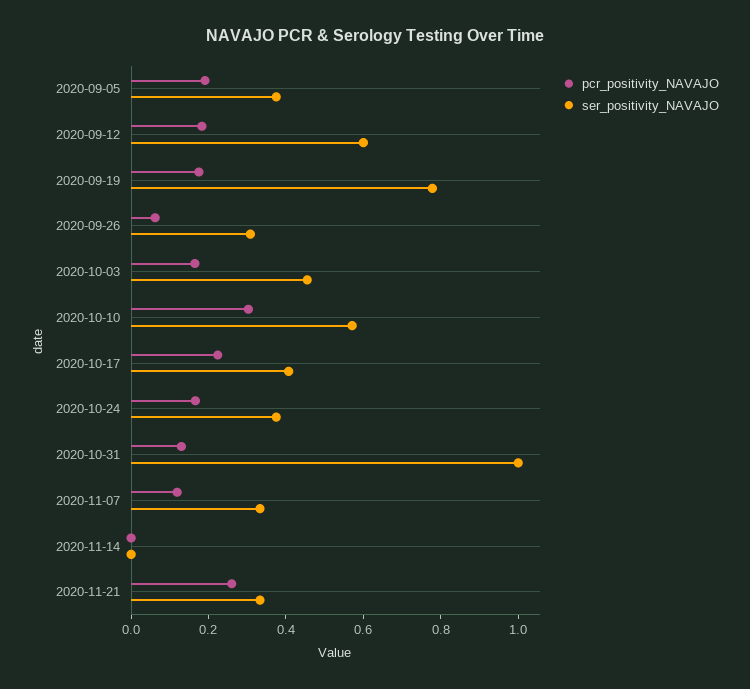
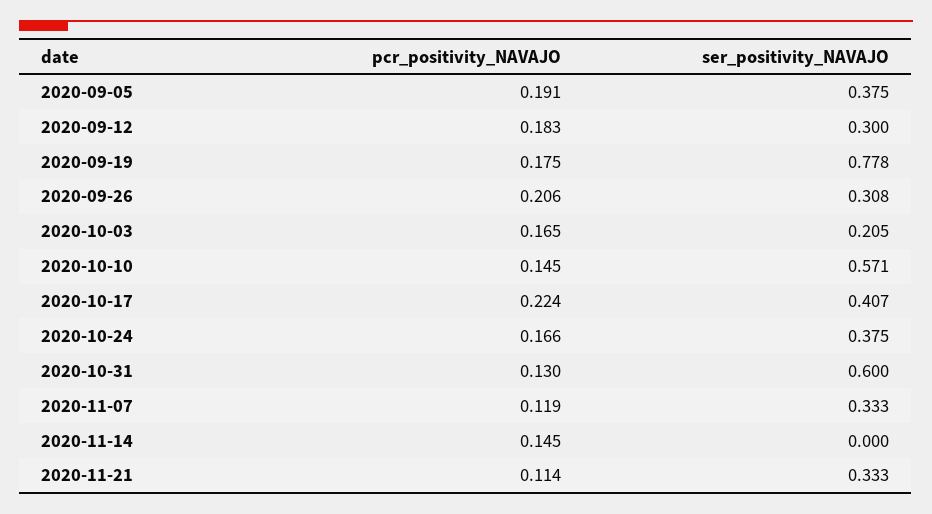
ser_positivity_NAVAJO, 2020-09-12: 0.6 -> 0.3
pcr_positivity_NAVAJO, 2020-09-26: 0.05 -> 0.206
ser_positivity_NAVAJO, 2020-10-03: 0.45 -> 0.205
pcr_positivity_NAVAJO, 2020-10-10: 0.3 -> 0.145
ser_positivity_NAVAJO, 2020-10-31: 1 -> 0.6
pcr_positivity_NAVAJO, 2020-11-14: 0 -> 0.145
pcr_positivity_NAVAJO, 2020-11-21: 0.25 -> 0.114

